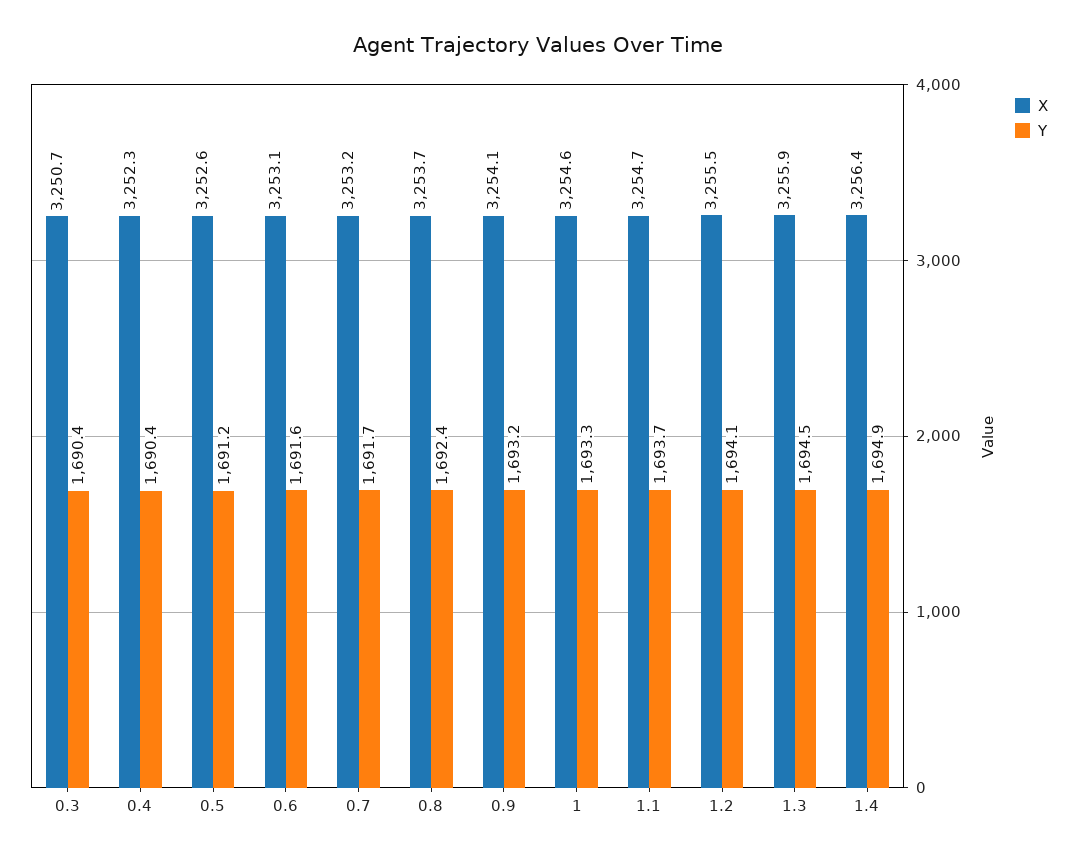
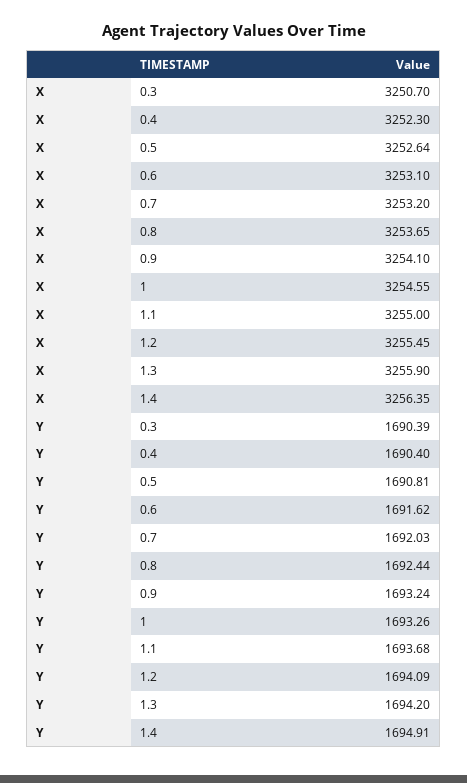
Y, 0.5: 1691.2 -> 1690.81
Y, 0.7: 1691.7 -> 1692.03
X, 1.1: 3254.7 -> 3255
Y, 1.3: 1694.5 -> 1694.2

